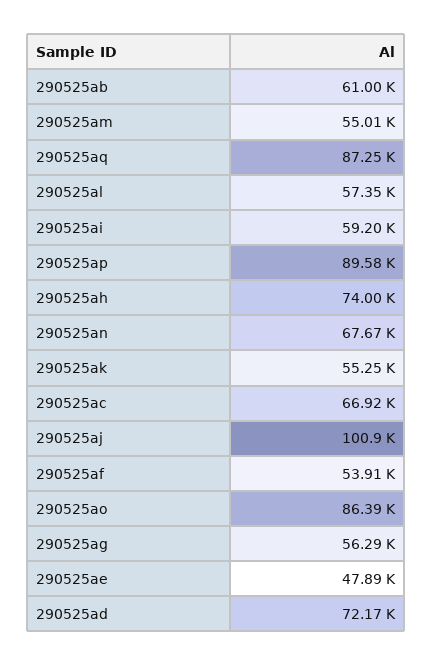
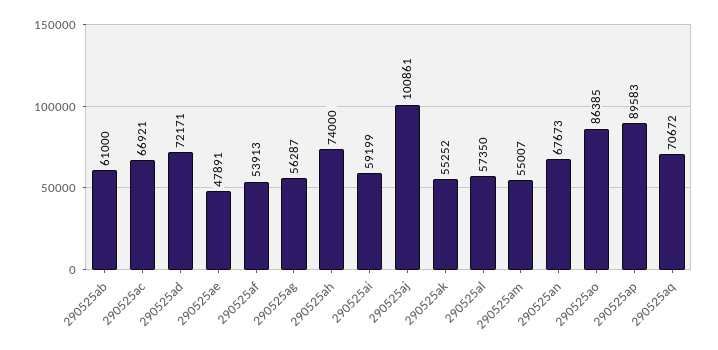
290525aq: 87250 -> 70672

